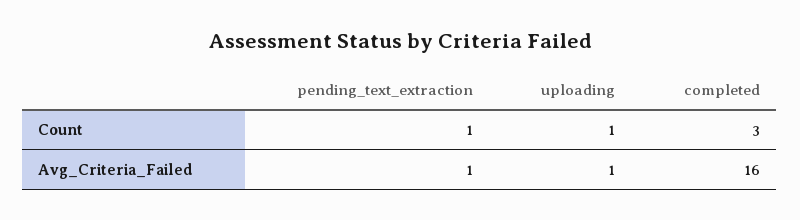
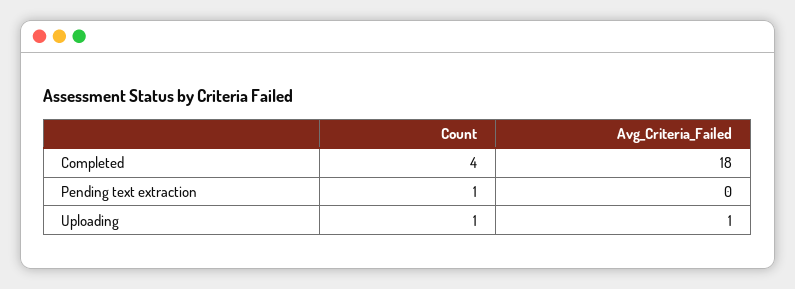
completed, Count: 3 -> 4
pending_text_extraction, Avg_Criteria_Failed: 1 -> 0
completed, Avg_Criteria_Failed: 16 -> 18

